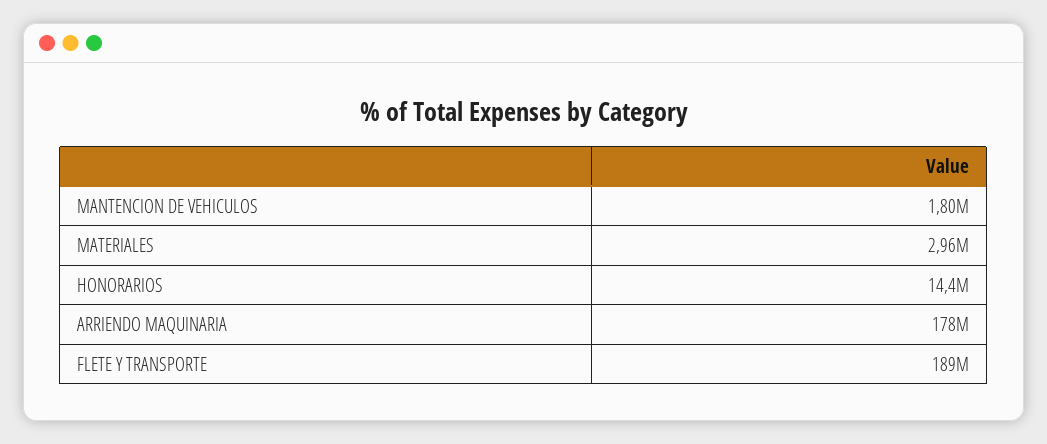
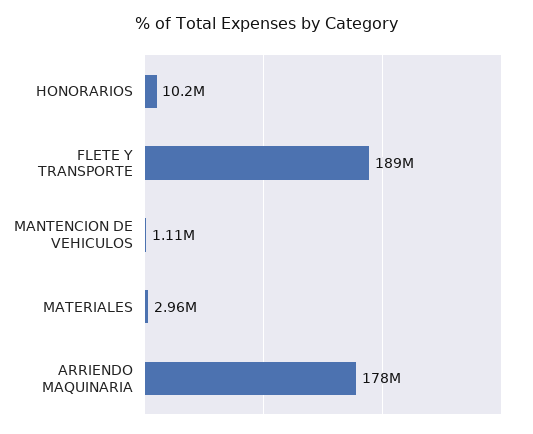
MANTENCION DE VEHICULOS: 1800000 -> 1110000
HONORARIOS: 14400000 -> 10200000

